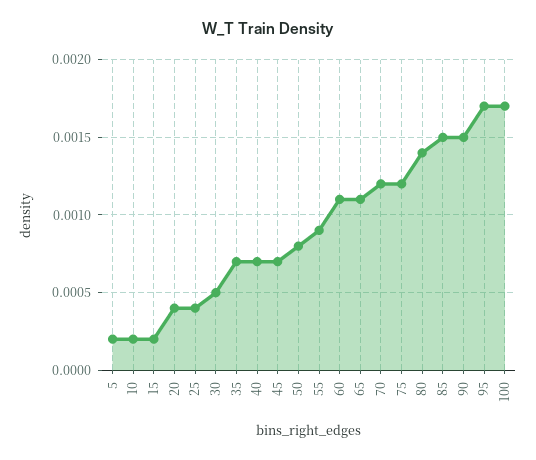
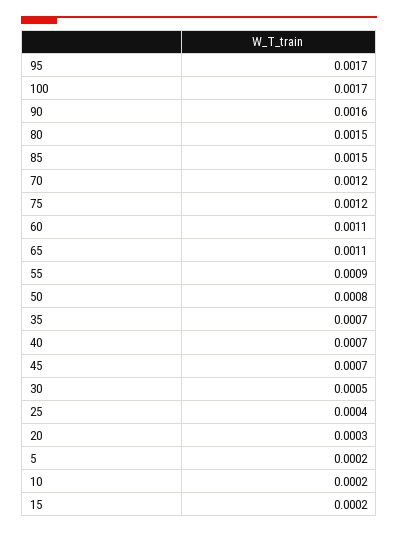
20: 0.0004 -> 0.0003
80: 0.0014 -> 0.0015
90: 0.0015 -> 0.0016

